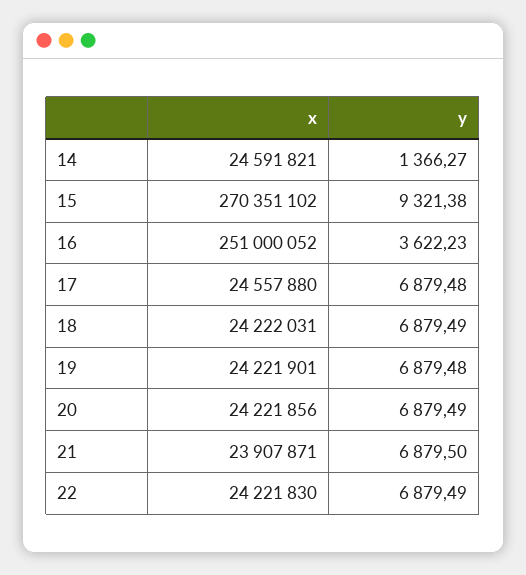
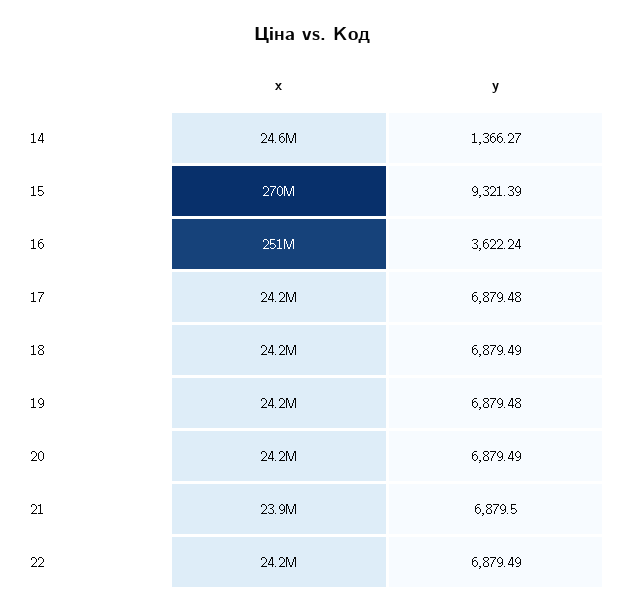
y, 15: 9321.38 -> 9321.39
y, 16: 3622.23 -> 3622.24
x, 17: 24557880 -> 24200000

